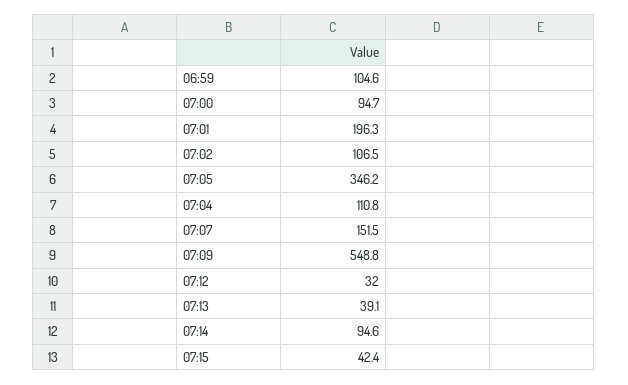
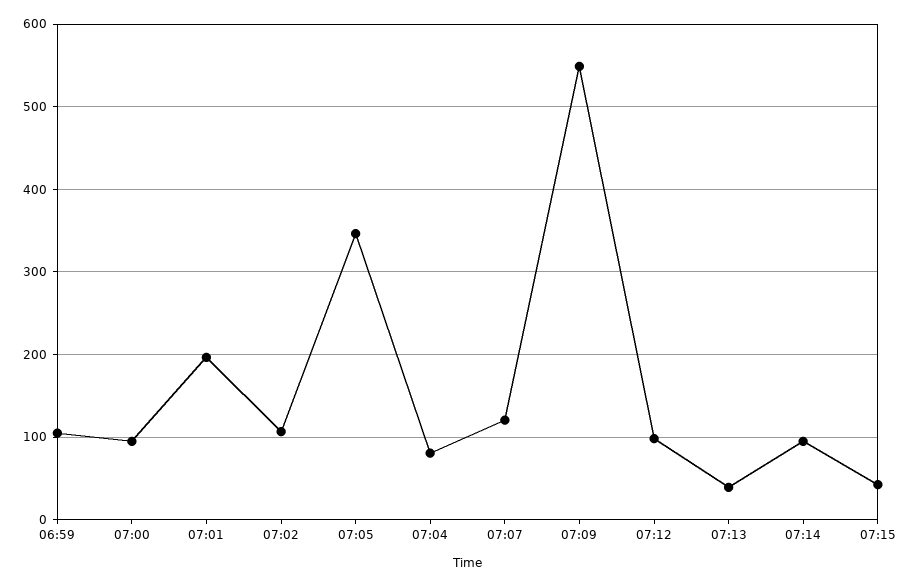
07:04: 110.8 -> 80
07:07: 151.5 -> 120
07:12: 32 -> 100

